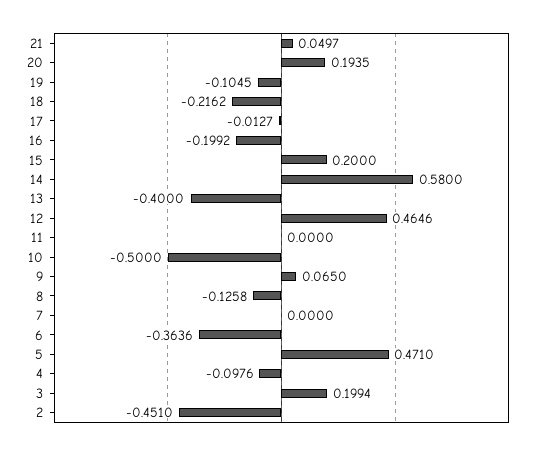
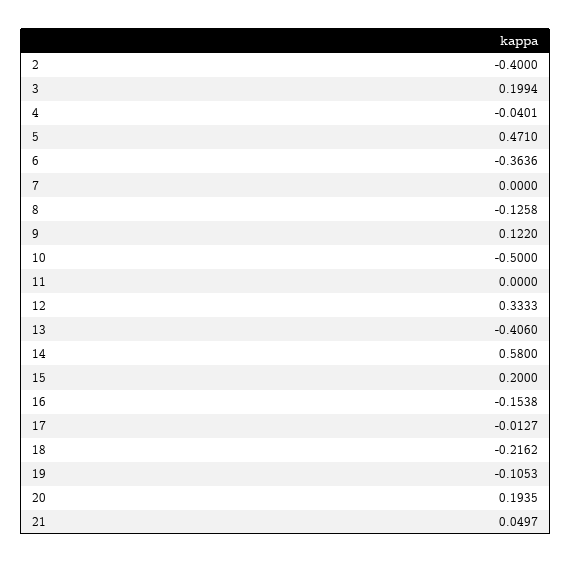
19: -0.1045 -> -0.1053
16: -0.1992 -> -0.1538
13: -0.4 -> -0.406
12: 0.4646 -> 0.3333
9: 0.065 -> 0.122
4: -0.0976 -> -0.0401
2: -0.451 -> -0.4

